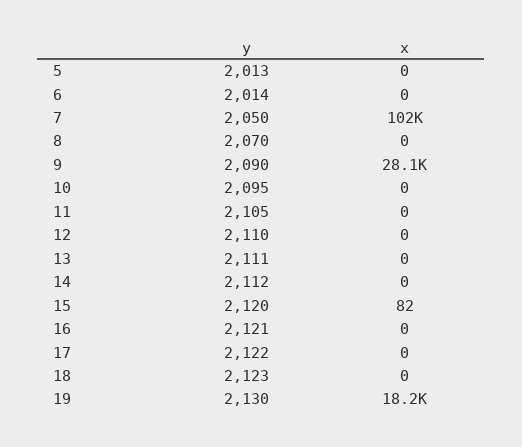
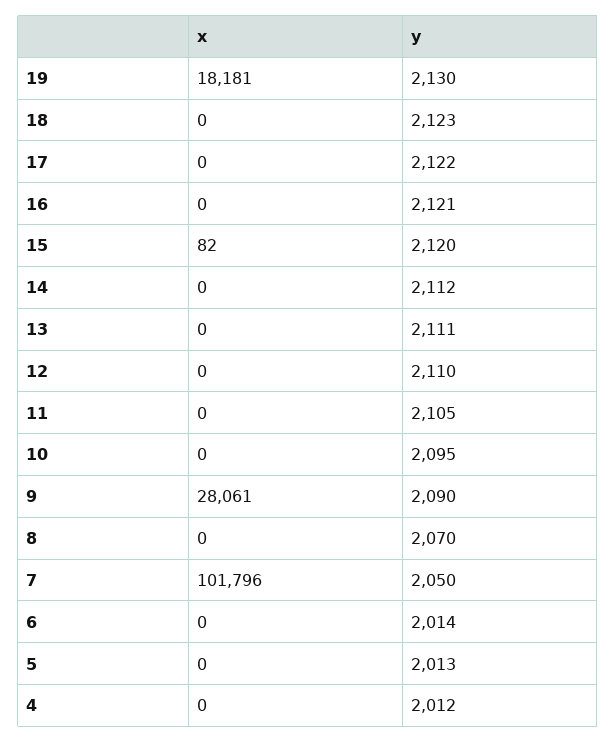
x, 4: none -> 0
y, 4: none -> 2012

